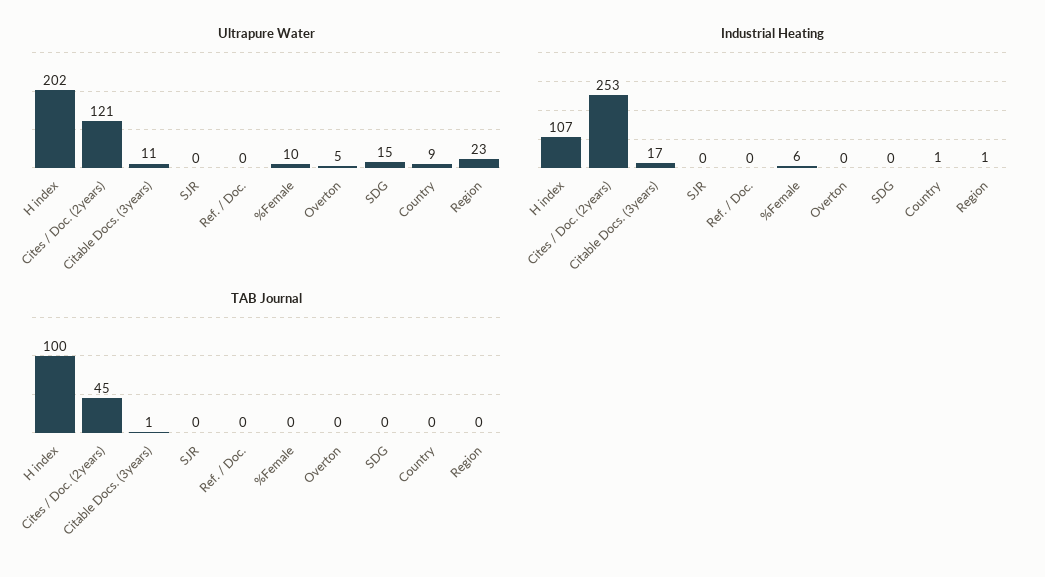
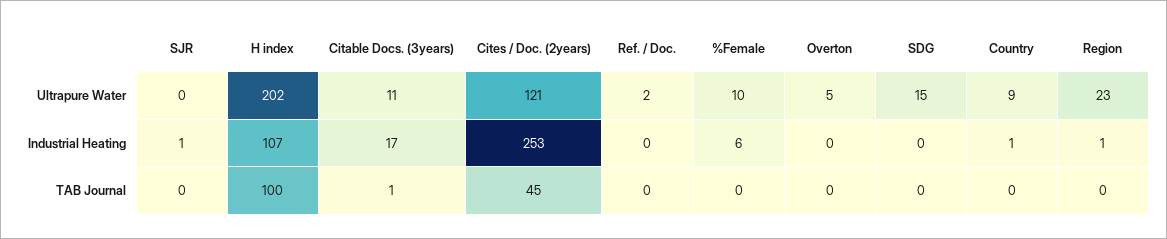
Ultrapure Water, Ref. / Doc.: 0 -> 2
Industrial Heating, SJR: 0 -> 1

